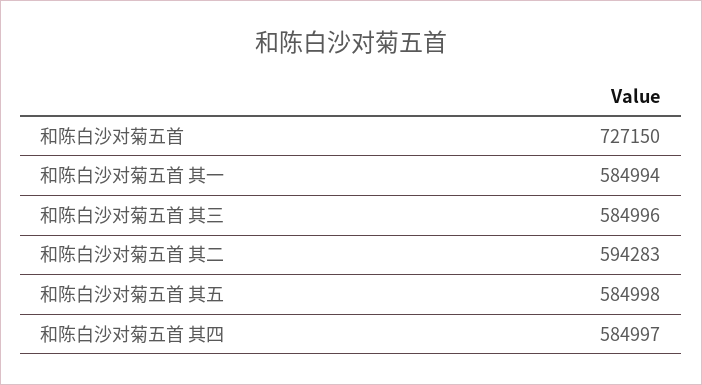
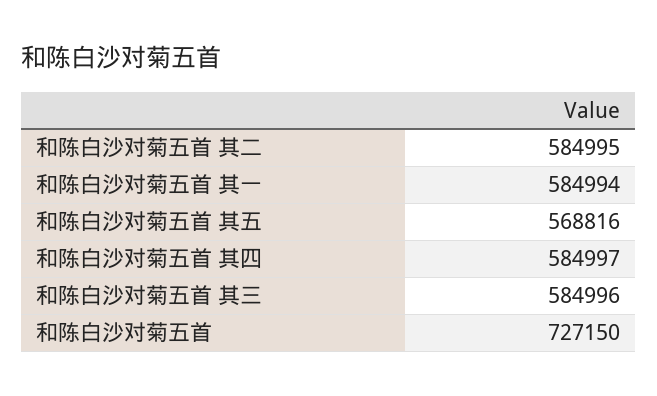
和陈白沙对菊五首 其二: 594283 -> 584995
和陈白沙对菊五首 其五: 584998 -> 568816

